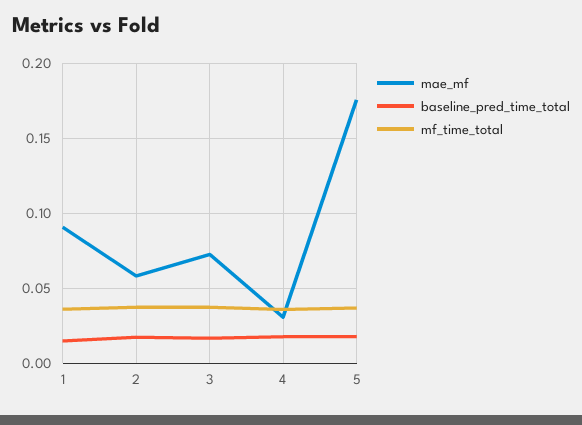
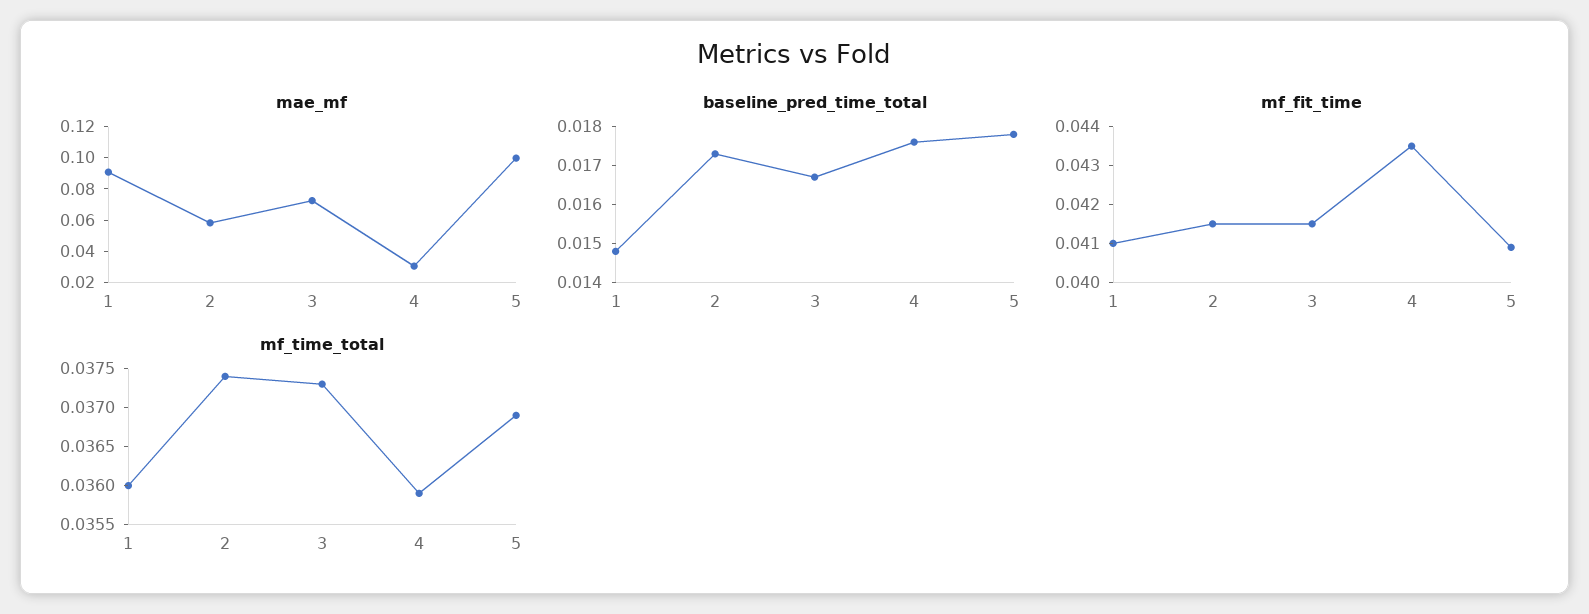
mae_mf, 5: 0.175 -> 0.1
mf_fit_time, 1: none -> 0.041
mf_fit_time, 2: none -> 0.0415
mf_fit_time, 3: none -> 0.0415
mf_fit_time, 4: none -> 0.0435
mf_fit_time, 5: none -> 0.041

